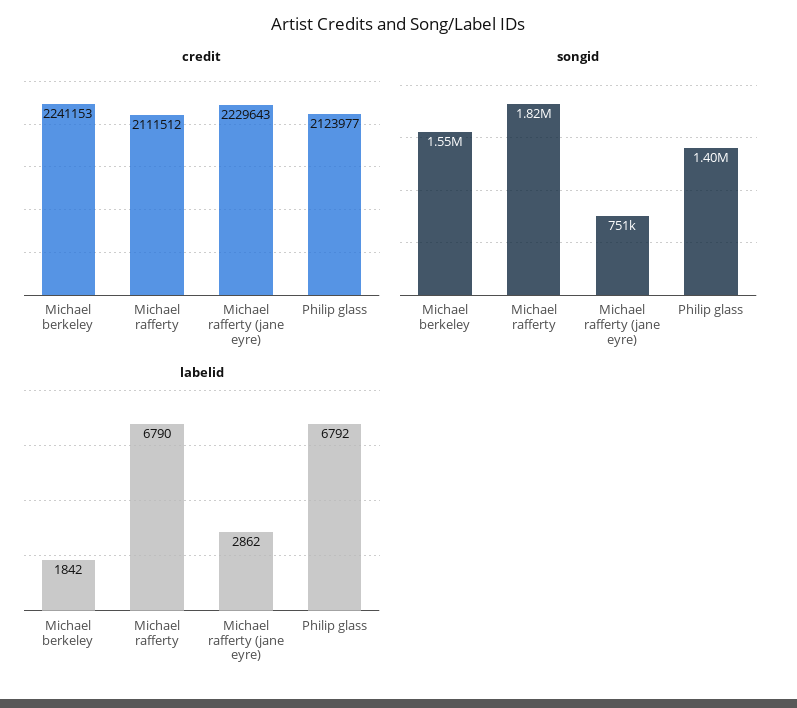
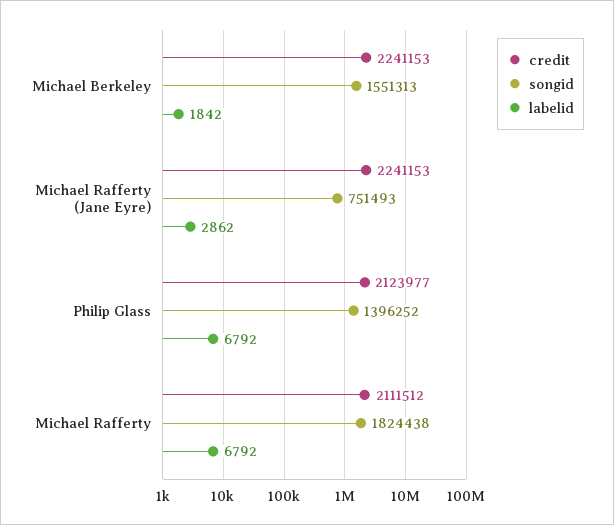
credit, Michael rafferty (jane eyre): 2229643 -> 2241153
labelid, Michael rafferty: 6790 -> 6792

